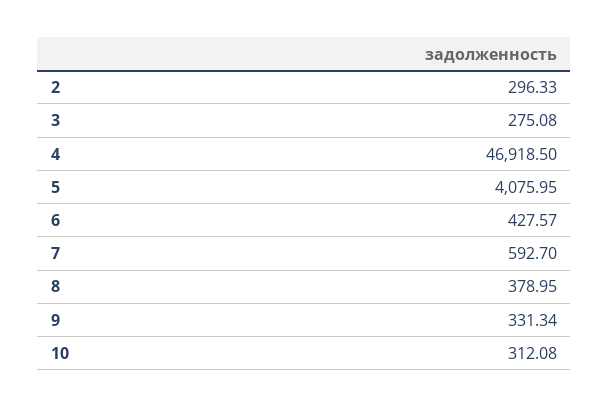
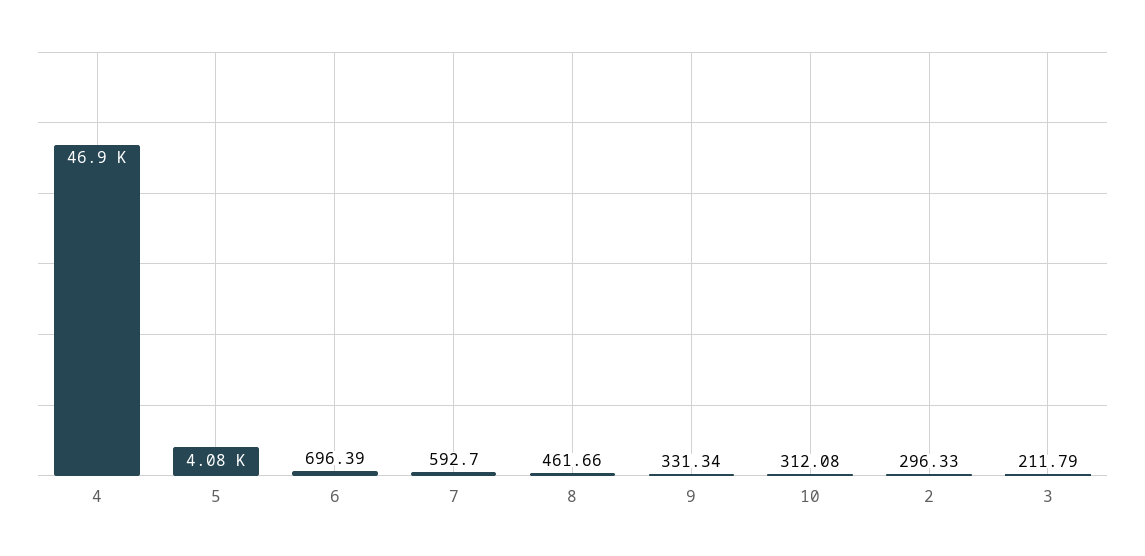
3: 275.08 -> 211.79
6: 427.57 -> 696.39
8: 378.95 -> 461.66

